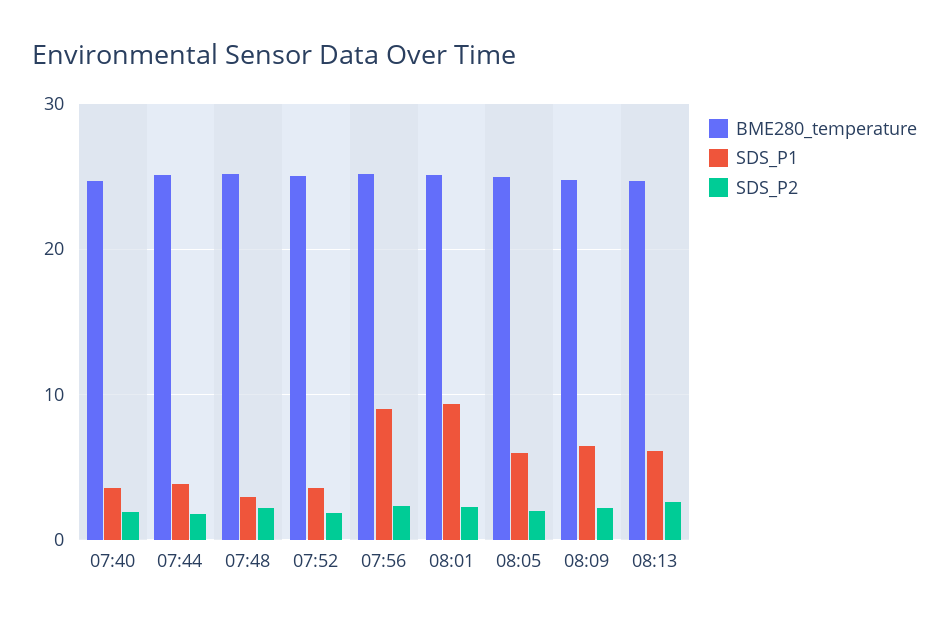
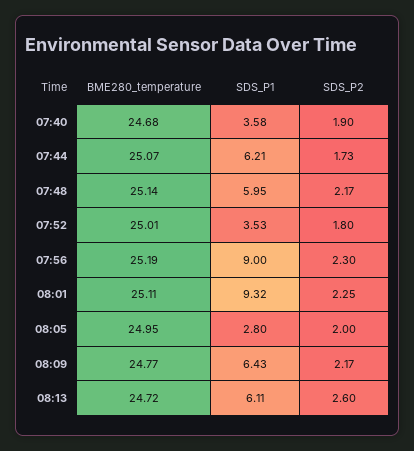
SDS_P1, 07:44: 4 -> 6.21
SDS_P1, 07:48: 3 -> 5.95
SDS_P1, 08:05: 6 -> 2.8

